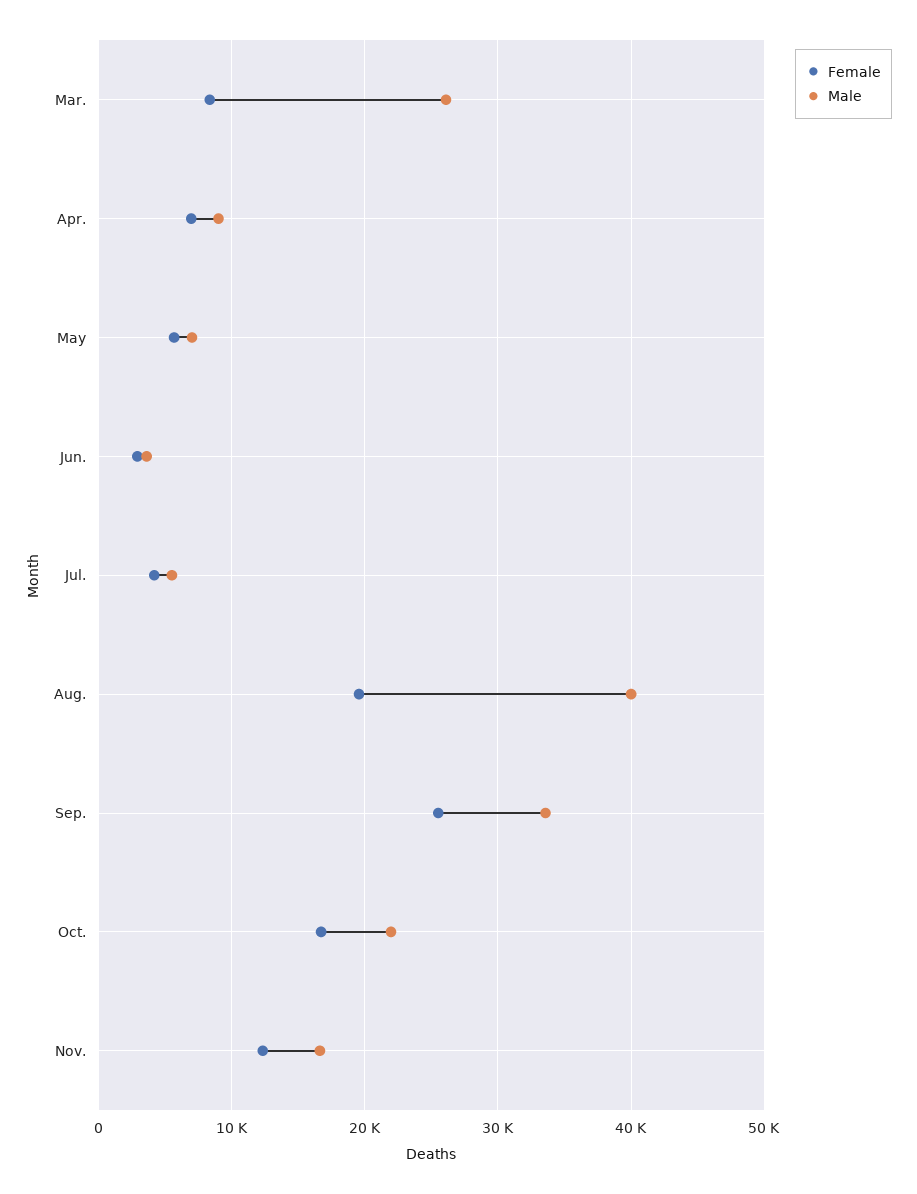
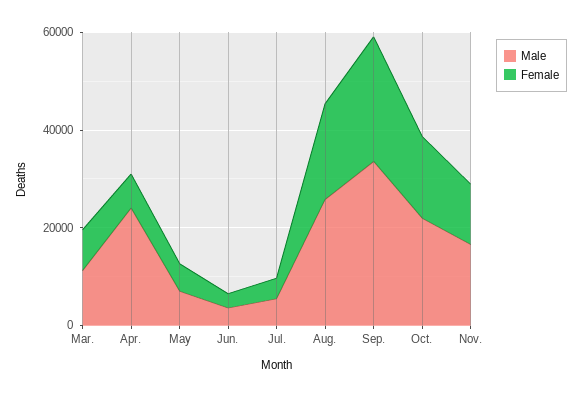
Male, Mar.: 26000 -> 10000
Male, Apr.: 9000 -> 25000
Male, Aug.: 40000 -> 25000

